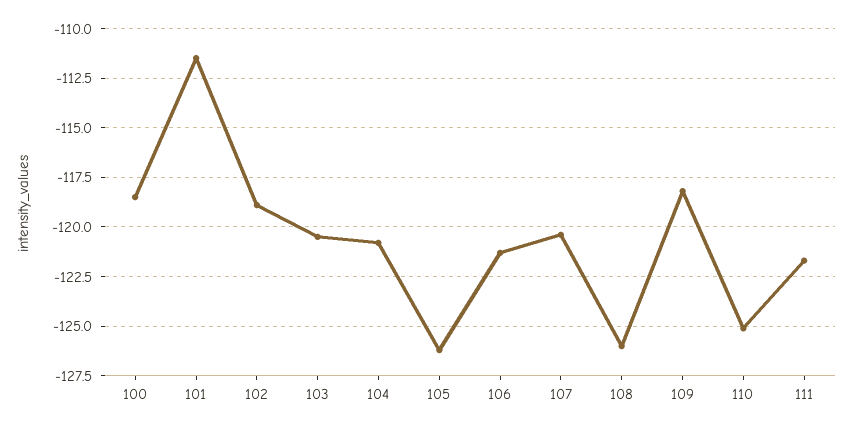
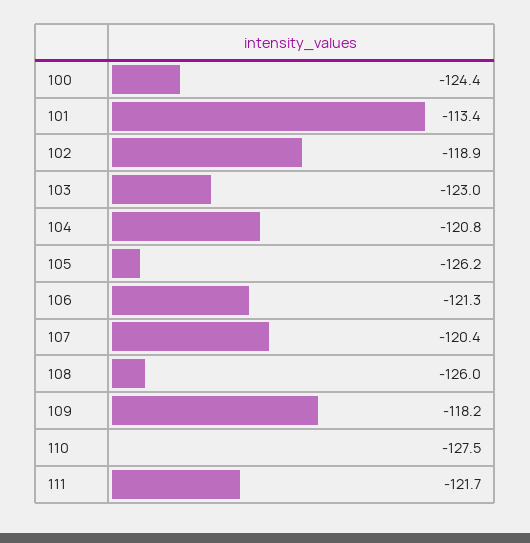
100: -118.5 -> -124.4
101: -111.5 -> -113.4
103: -120.5 -> -123
110: -125 -> -127.5

